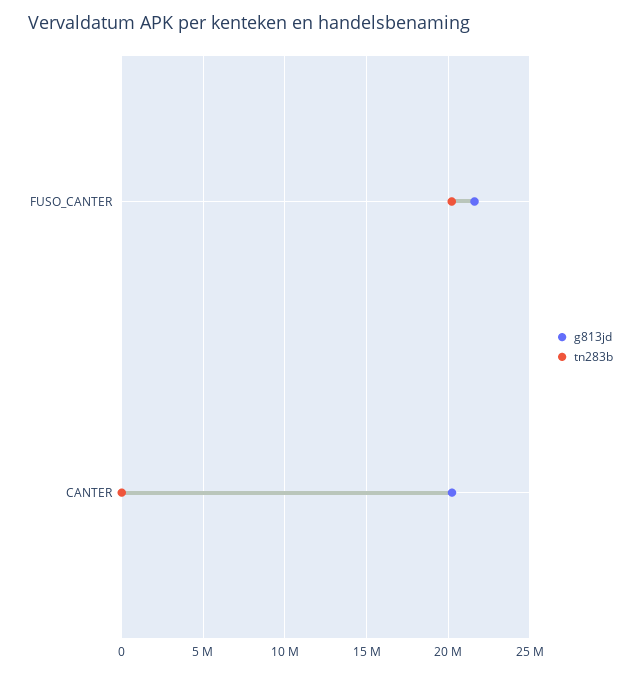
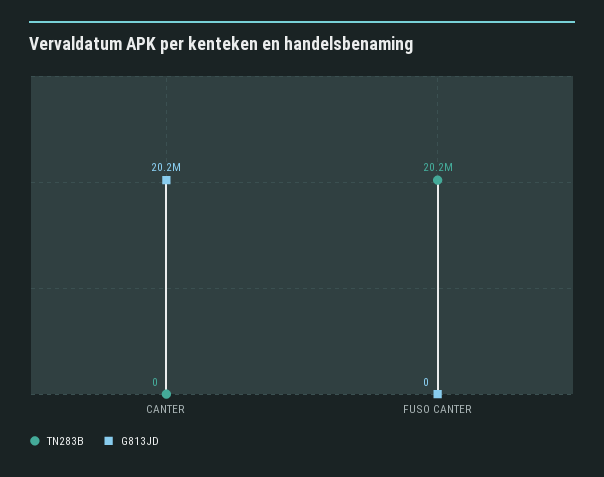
g813jd, FUSO_CANTER: 21500000 -> 0

